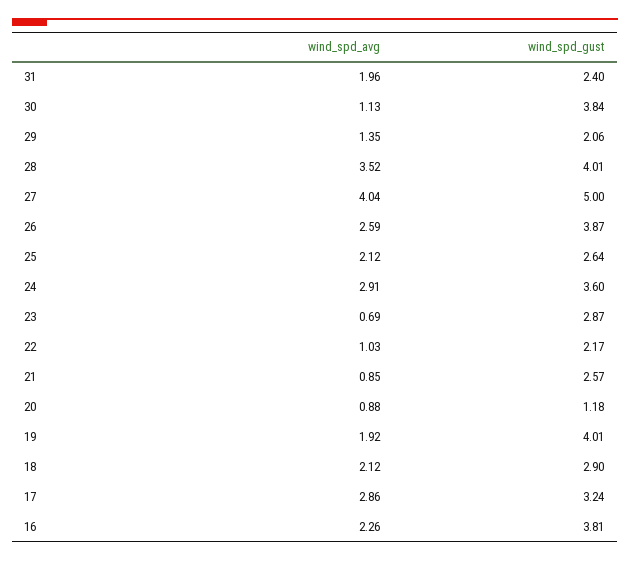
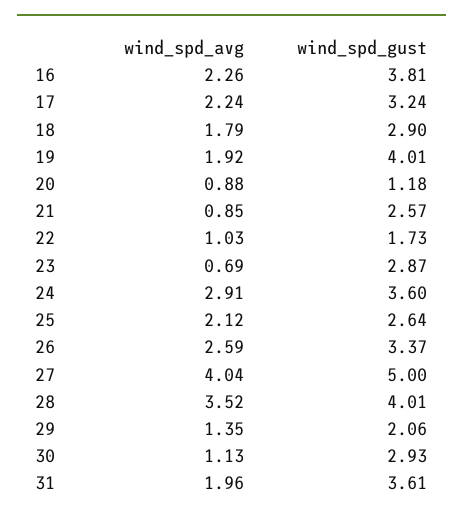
wind_spd_gust, 31: 2.4 -> 3.61
wind_spd_gust, 30: 3.84 -> 2.93
wind_spd_gust, 26: 3.87 -> 3.37
wind_spd_gust, 22: 2.17 -> 1.73
wind_spd_avg, 18: 2.12 -> 1.79
wind_spd_avg, 17: 2.86 -> 2.24

